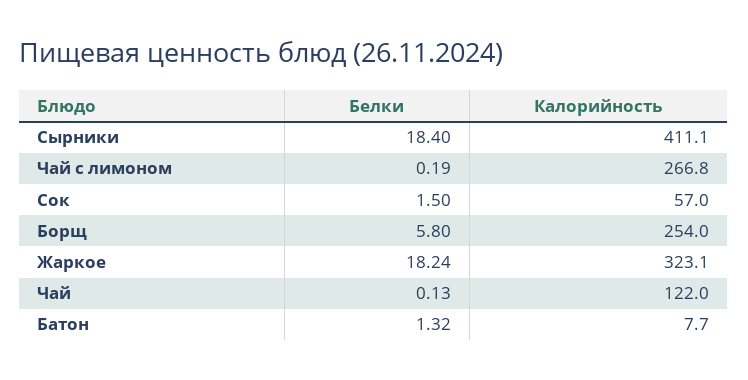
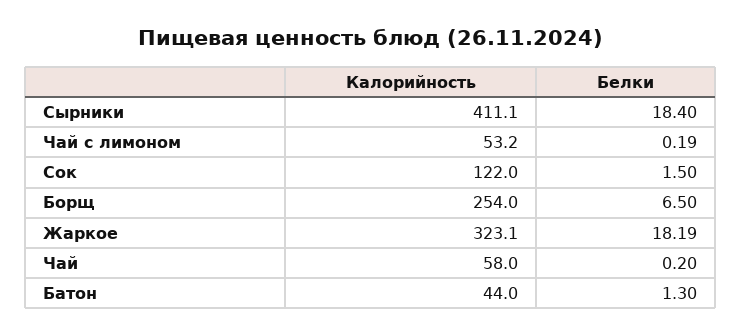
Калорийность, Чай с лимоном: 266.8 -> 53.2
Калорийность, Сок: 57 -> 122
Белки, Борщ: 5.8 -> 6.5
Белки, Жаркое: 18.24 -> 18.19
Белки, Чай: 0.13 -> 0.2
Калорийность, Чай: 122 -> 58
Белки, Батон: 1.32 -> 1.3
Калорийность, Батон: 7.7 -> 44

